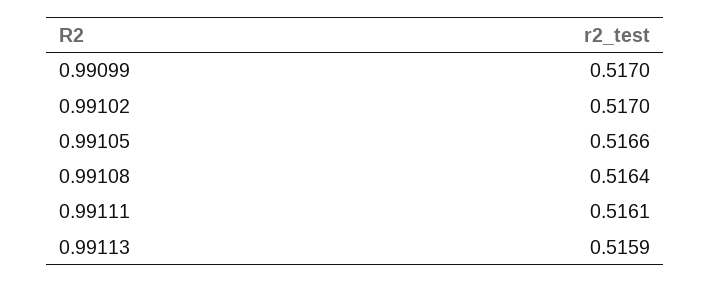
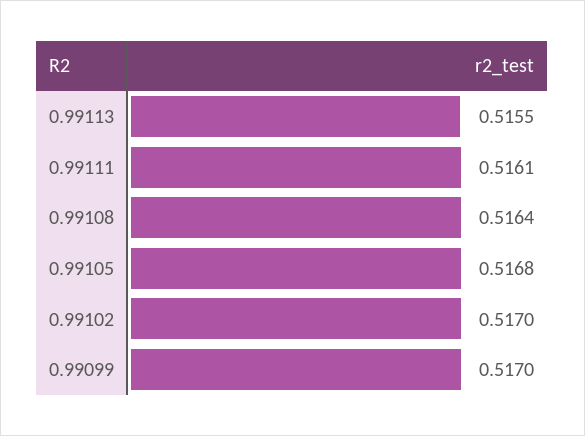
0.99105: 0.5166 -> 0.5168
0.99113: 0.5159 -> 0.5155

